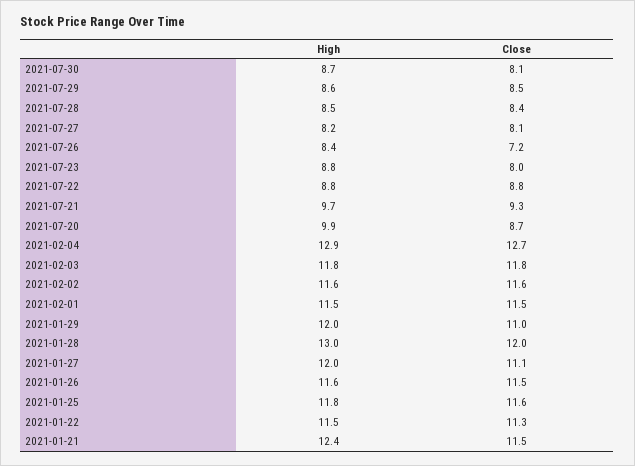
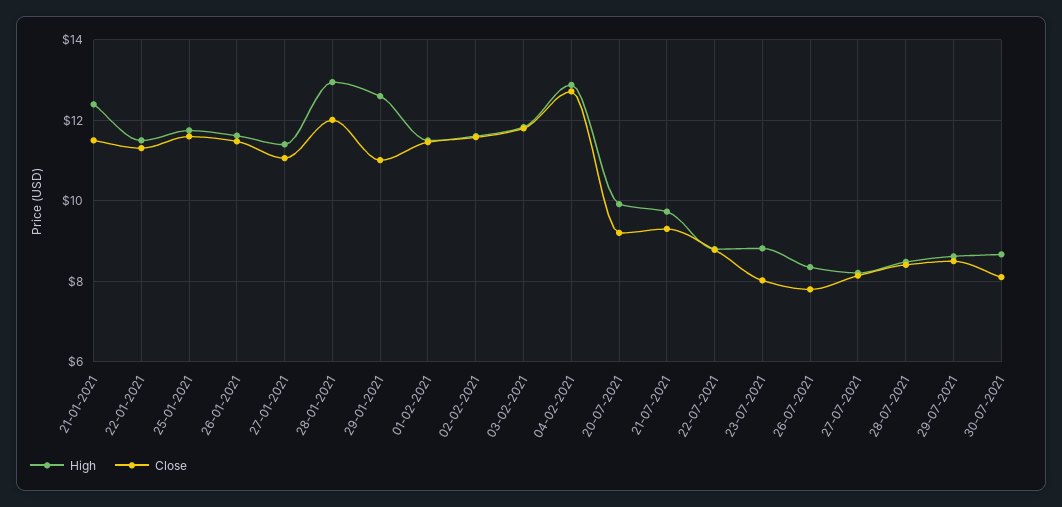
Close, 2021-07-26: 7.2 -> 7.8
Close, 2021-07-20: 8.7 -> 9.2
High, 2021-01-29: 12 -> 12.6
High, 2021-01-27: 12 -> 11.4

